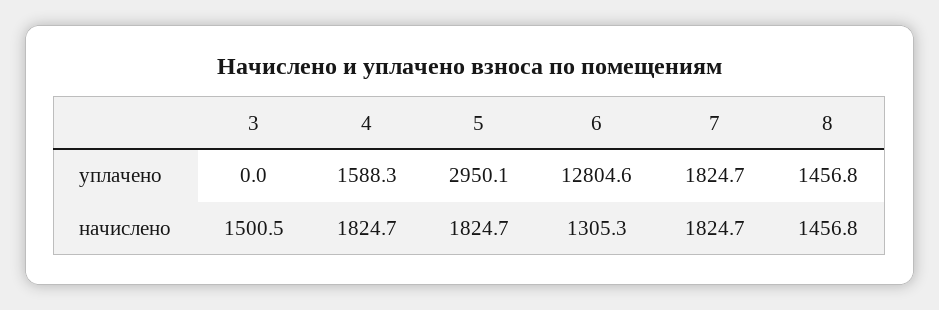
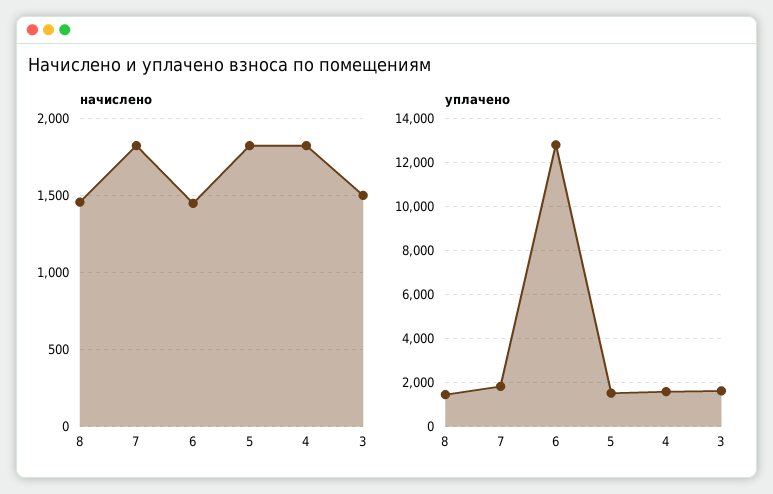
уплачено, 3: 0 -> 1500
уплачено, 5: 2950.1 -> 1500
начислено, 6: 1305.3 -> 1450

